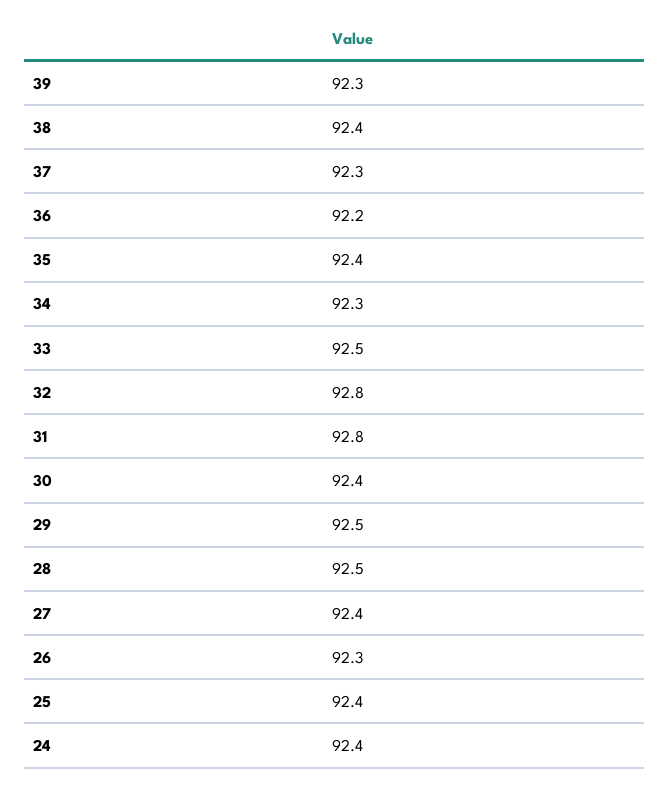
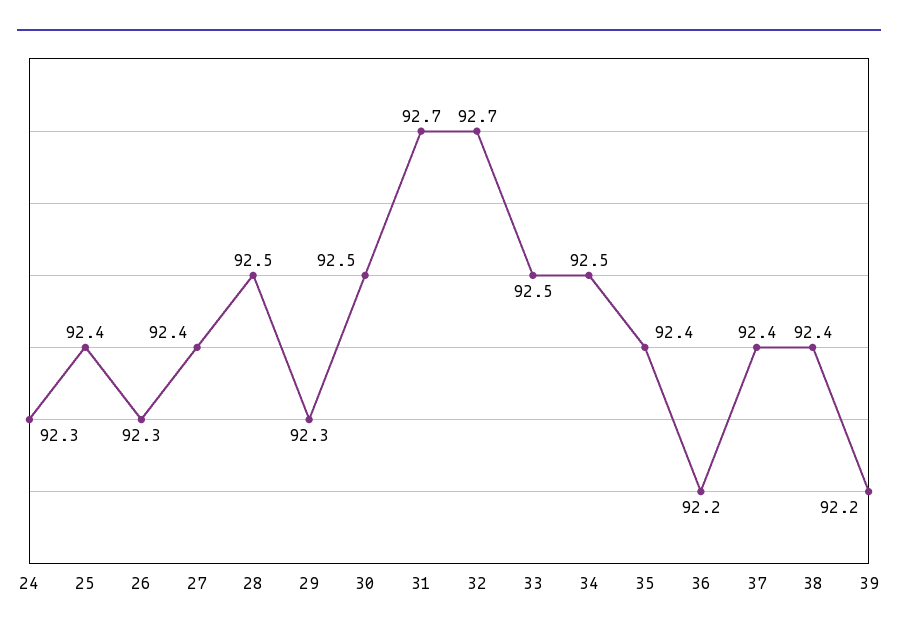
39: 92.3 -> 92.2
37: 92.3 -> 92.4
34: 92.3 -> 92.5
32: 92.8 -> 92.7
31: 92.8 -> 92.7
30: 92.4 -> 92.5
29: 92.5 -> 92.3
24: 92.4 -> 92.3

